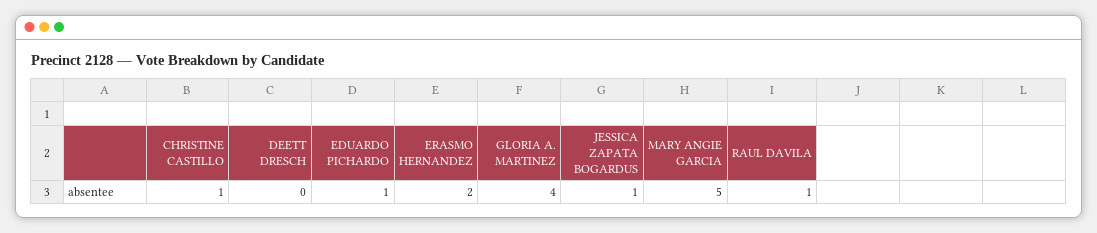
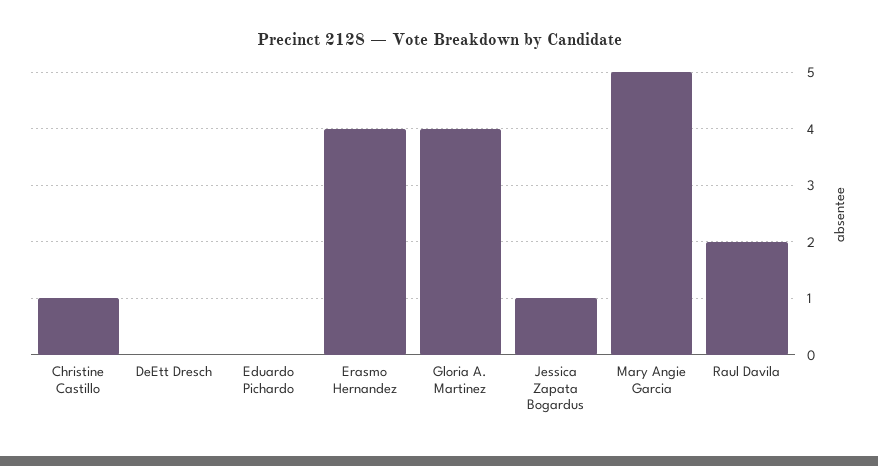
EDUARDO PICHARDO: 1 -> 0
ERASMO HERNANDEZ: 2 -> 4
RAUL DAVILA: 1 -> 2

